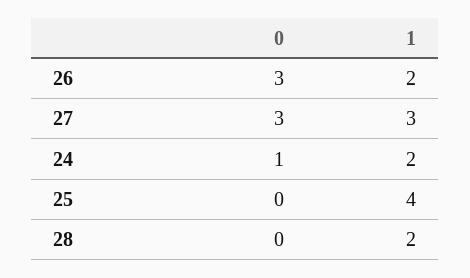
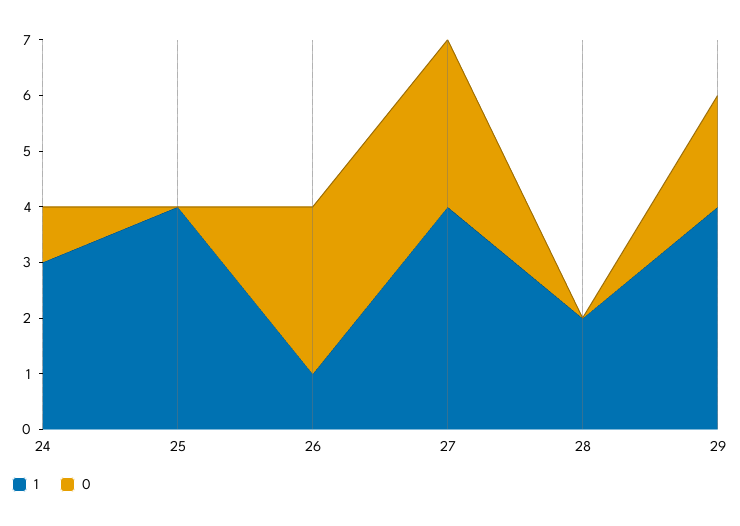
1, 26: 2 -> 1
1, 27: 3 -> 4
1, 24: 2 -> 3
1, 29: none -> 4
0, 29: none -> 2

